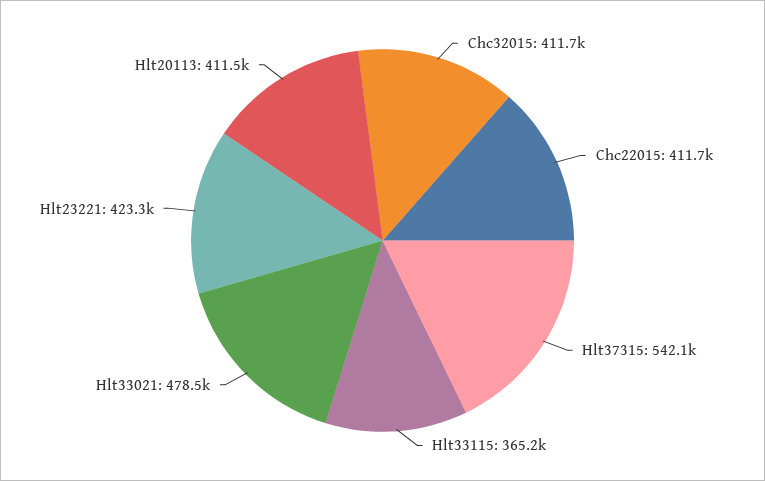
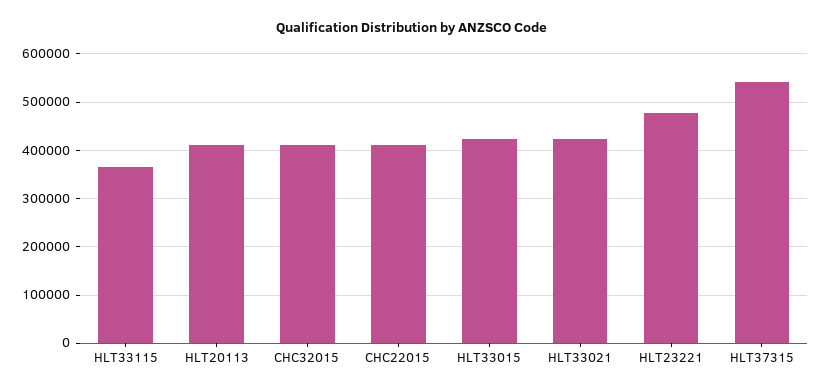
Hlt33021: 478500 -> 420000
Hlt23221: 423300 -> 480000
HLT33015: none -> 420000

